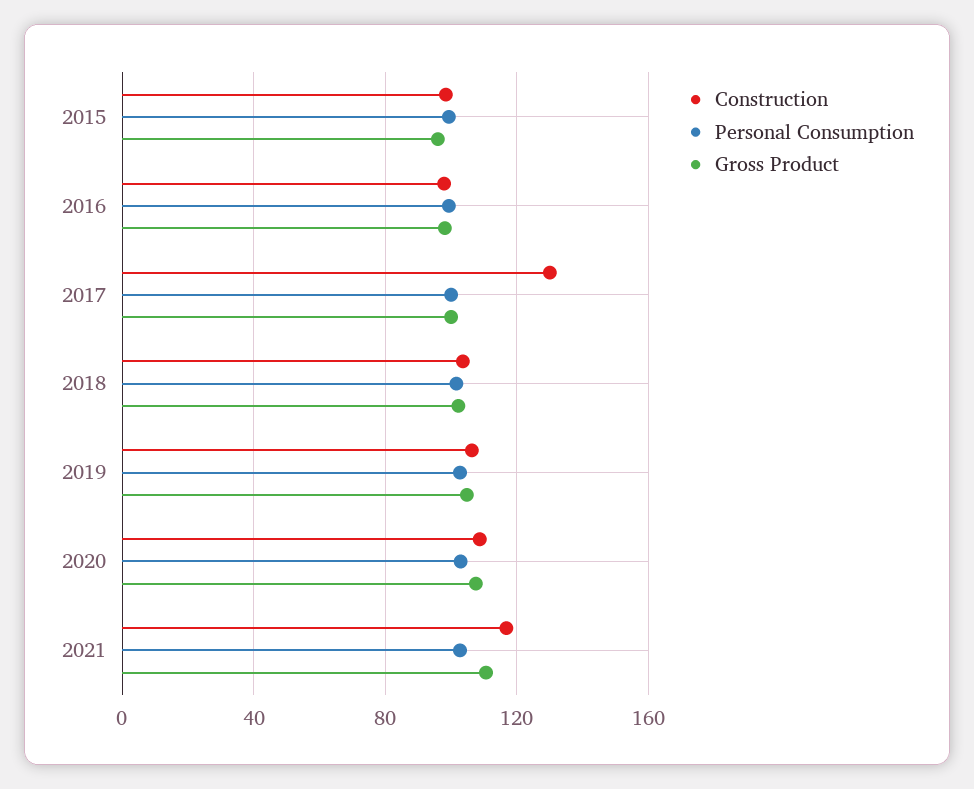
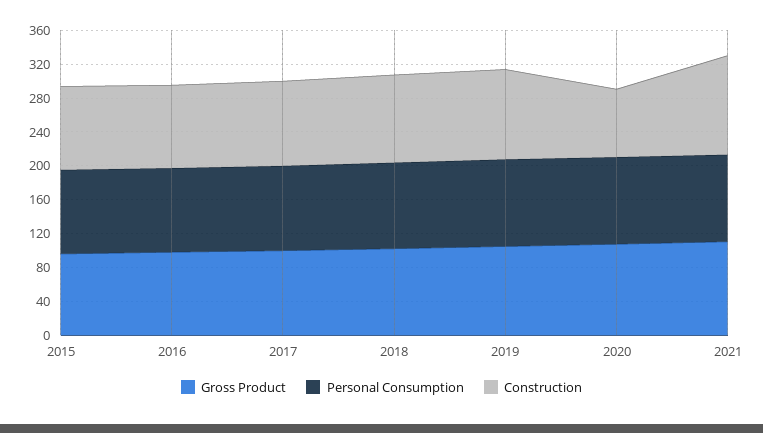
Construction, 2017: 130 -> 100
Construction, 2020: 110 -> 80

